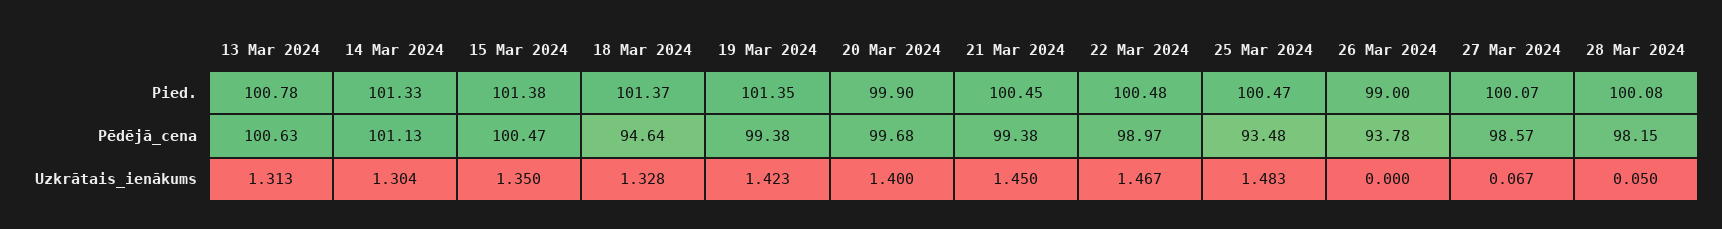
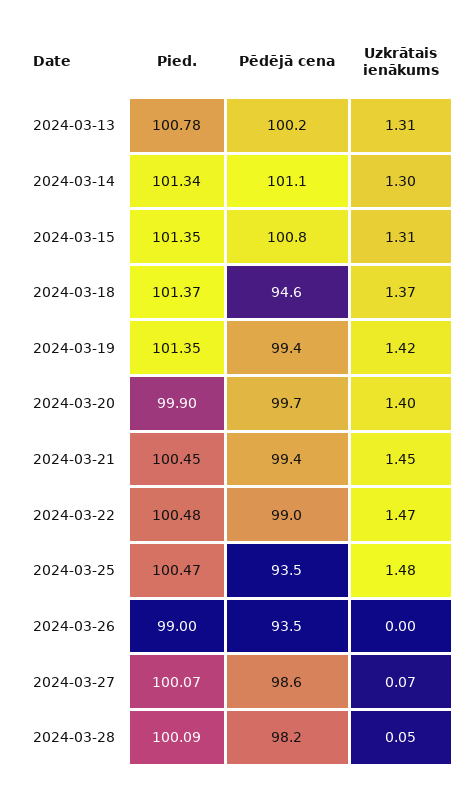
14 Mar 2024, Pied.: 101.33 -> 101.34
15 Mar 2024, Pied.: 101.38 -> 101.35
28 Mar 2024, Pied.: 100.08 -> 100.09
13 Mar 2024, Pēdējā_cena: 100.63 -> 100.2
15 Mar 2024, Pēdējā_cena: 100.47 -> 100.8
26 Mar 2024, Pēdējā_cena: 93.78 -> 93.5
15 Mar 2024, Uzkrātais_ienākums: 1.35 -> 1.31
18 Mar 2024, Uzkrātais_ienākums: 1.328 -> 1.37

